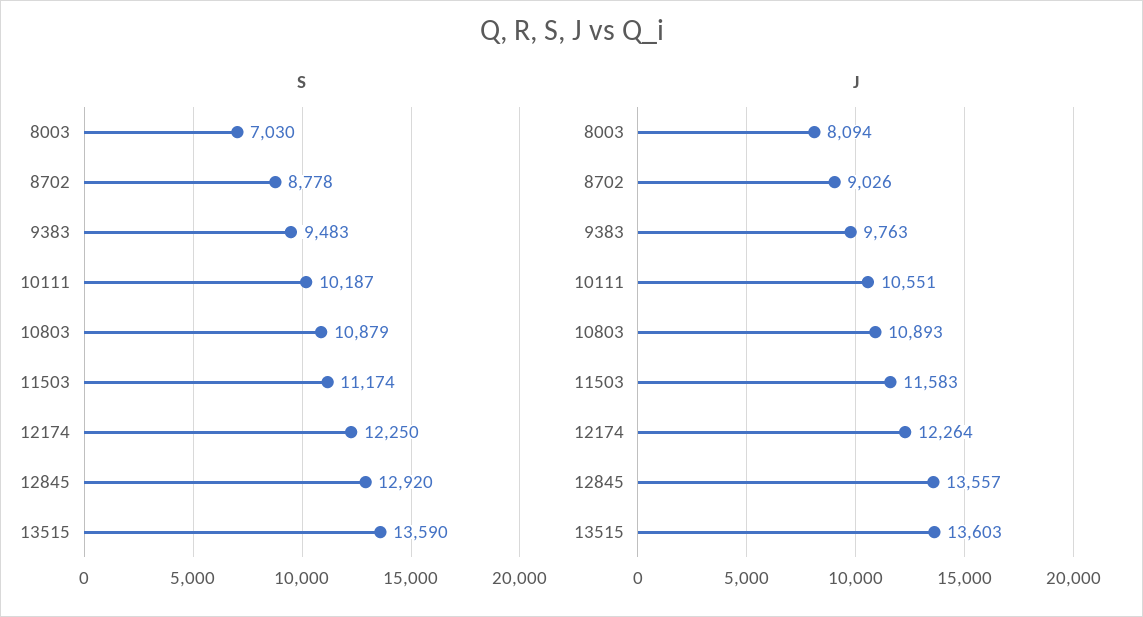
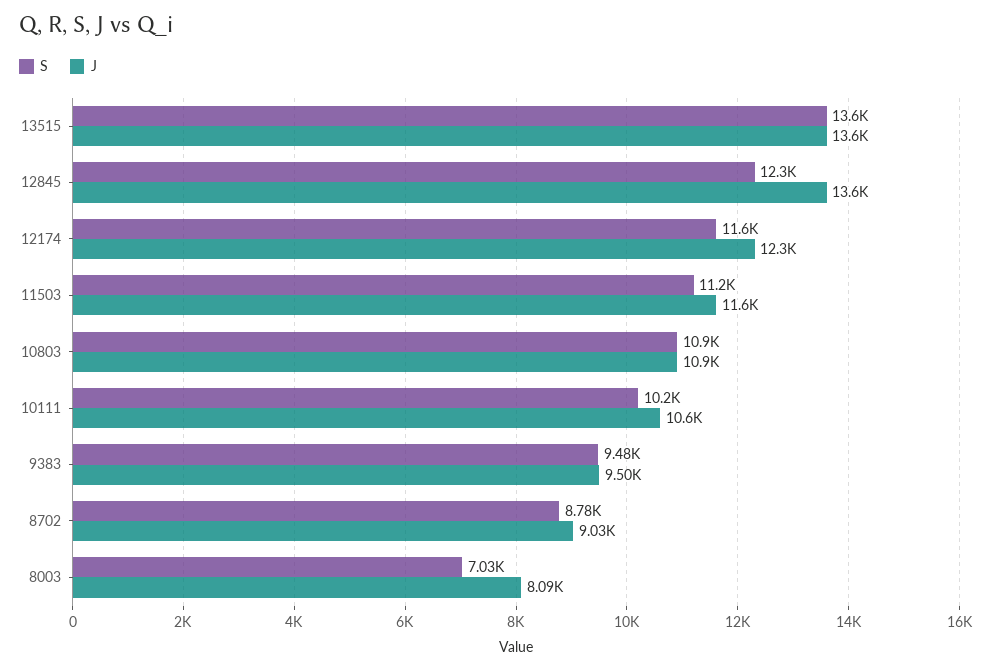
S, 12174: 12250 -> 11600
S, 12845: 12920 -> 12300
J, 9383: 9763 -> 9500

